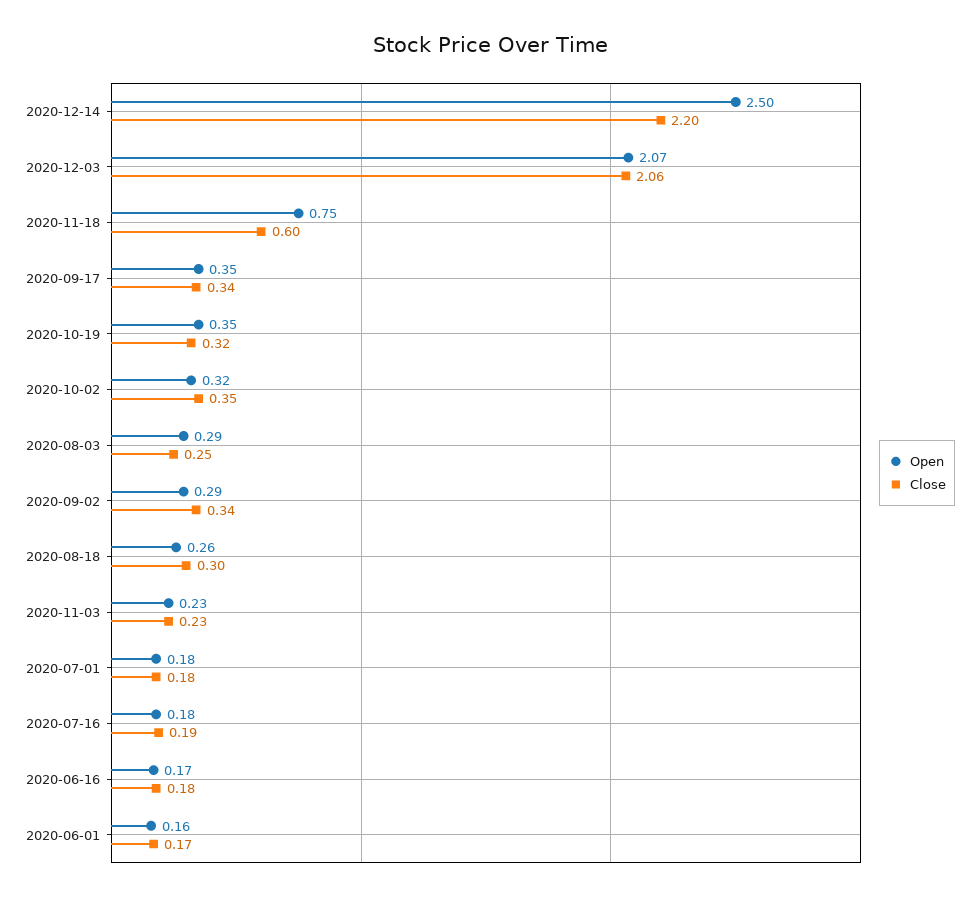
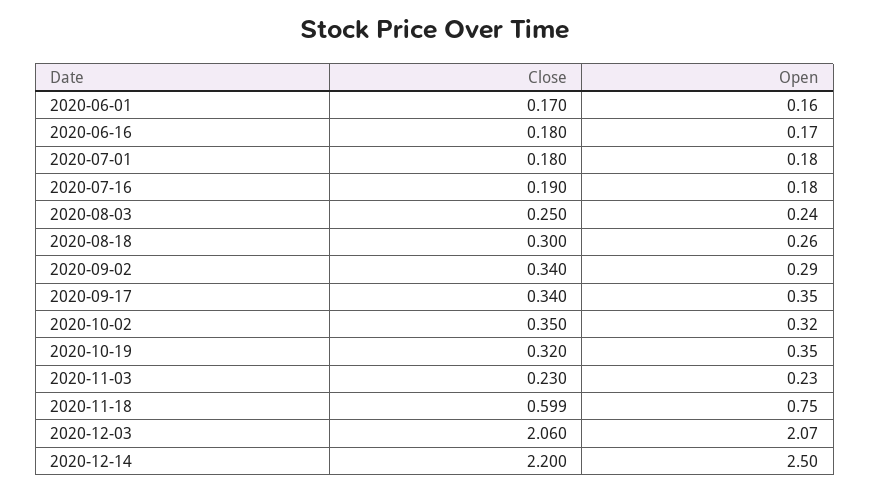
Open, 2020-08-03: 0.29 -> 0.24

